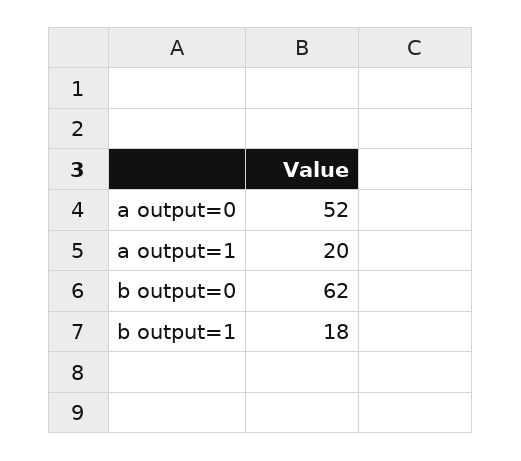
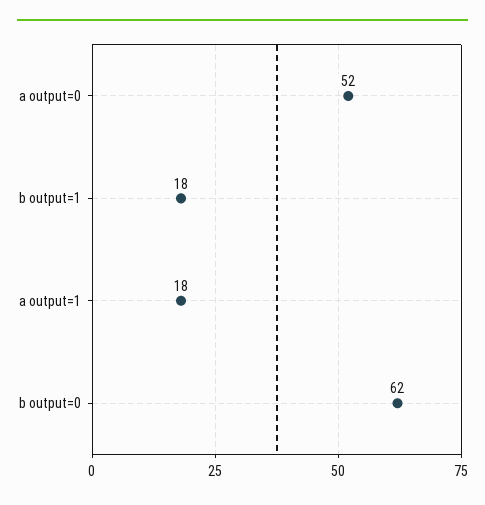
a output=1: 20 -> 18

